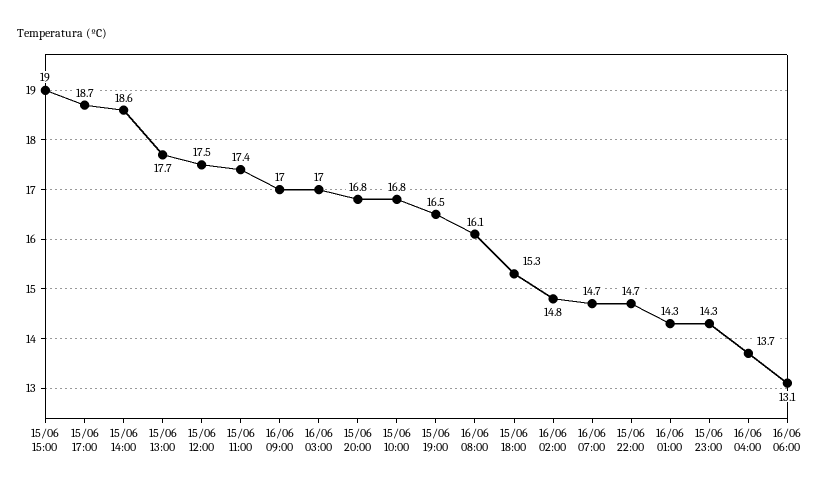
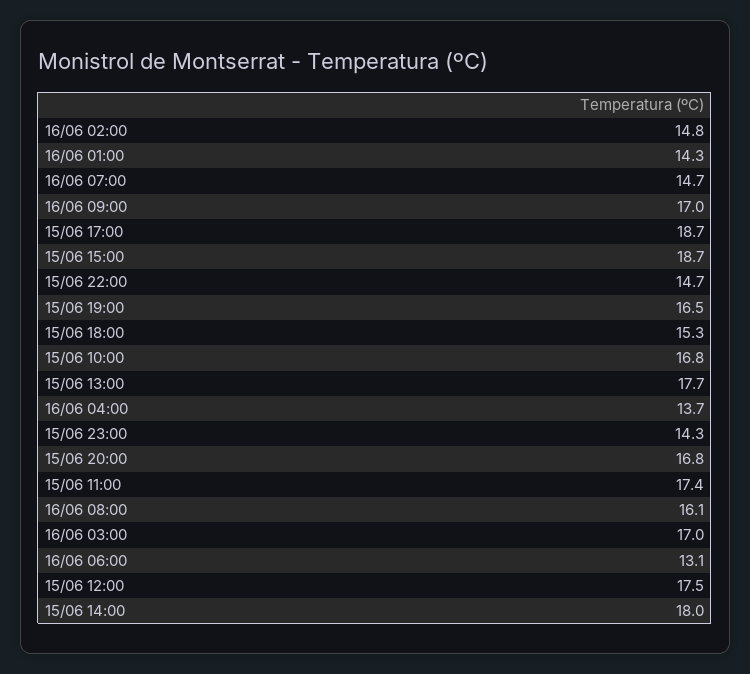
15/06 15:00: 19 -> 18.7
15/06 14:00: 18.6 -> 18

